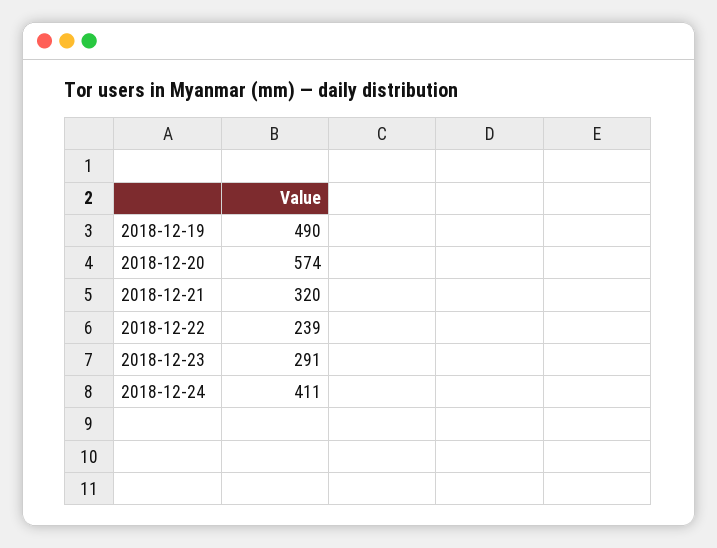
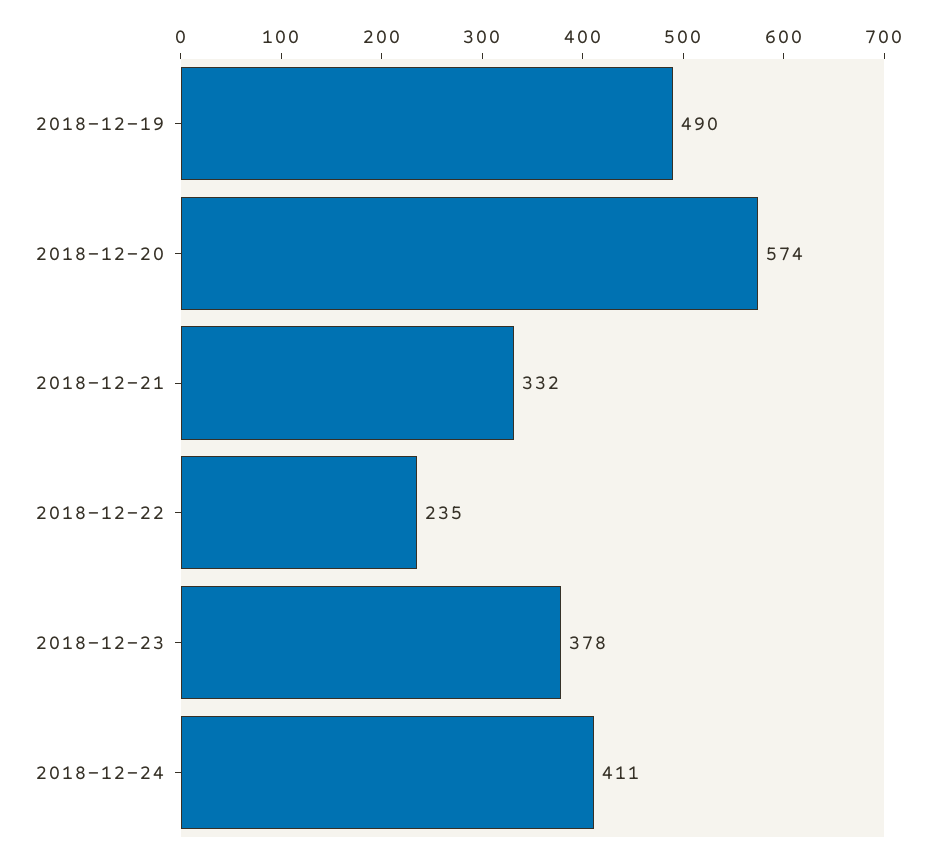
2018-12-21: 320 -> 332
2018-12-22: 239 -> 235
2018-12-23: 291 -> 378

